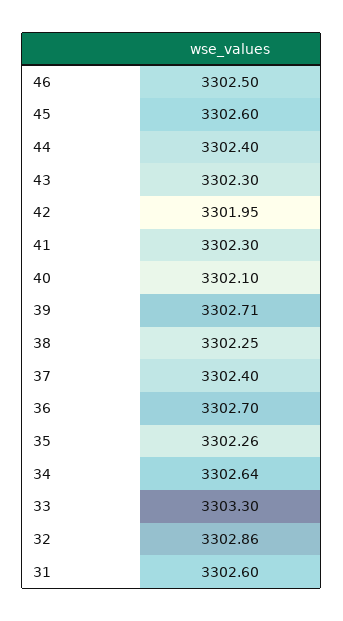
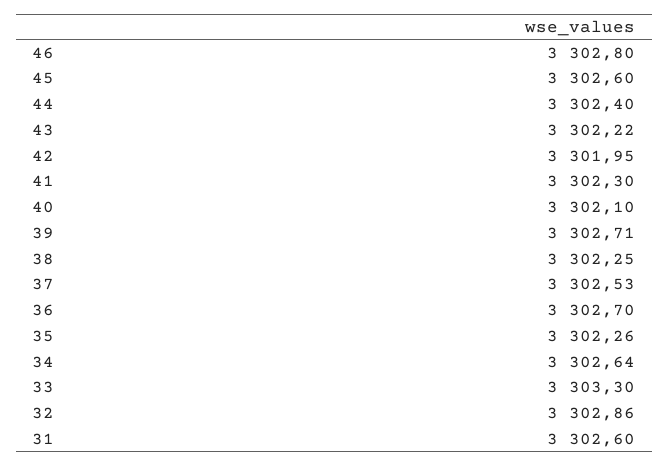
46: 3302.5 -> 3302.8
43: 3302.3 -> 3302.22
37: 3302.4 -> 3302.53

